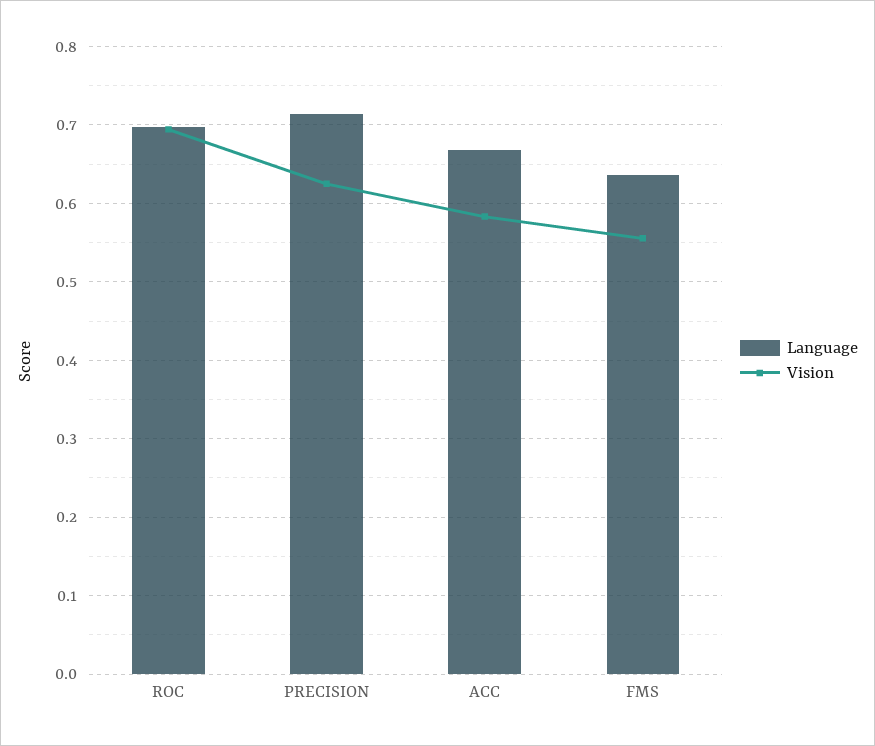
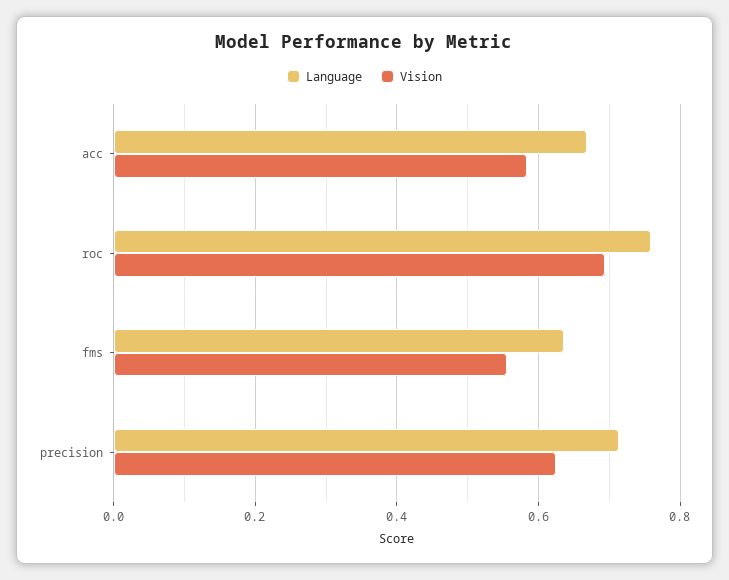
Language, ROC: 0.7 -> 0.76

